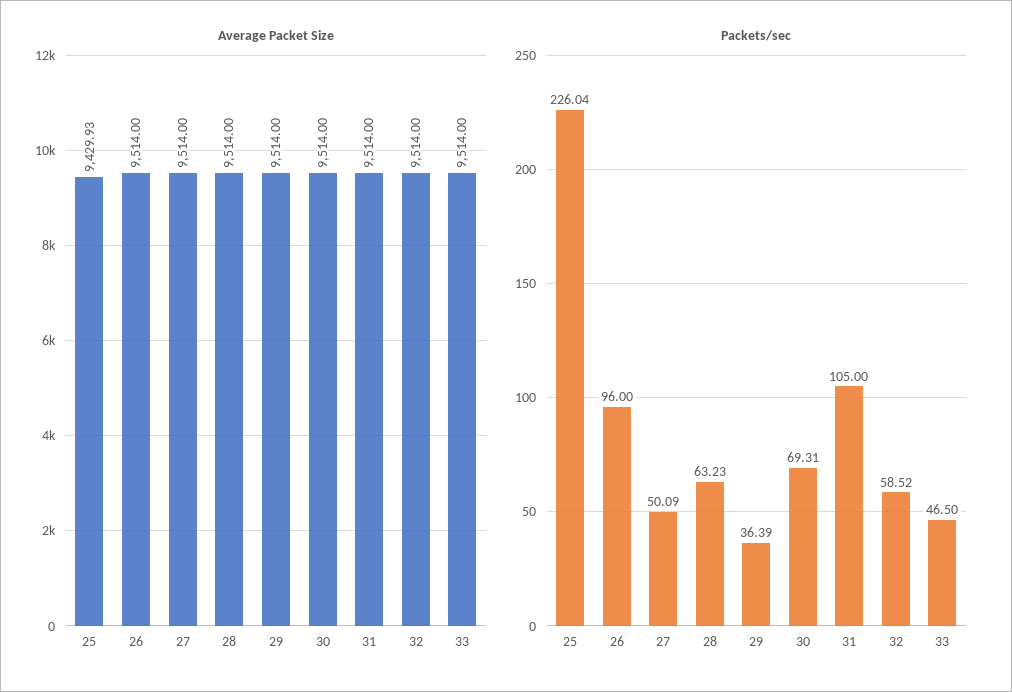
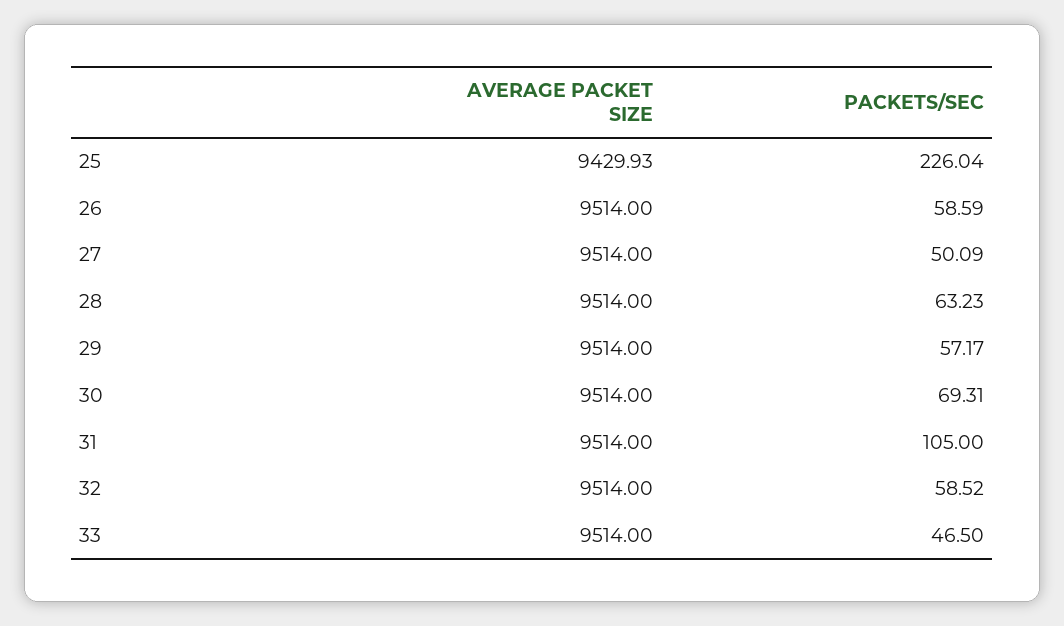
Packets/sec, 26: 96 -> 58.59
Packets/sec, 29: 36.39 -> 57.17

